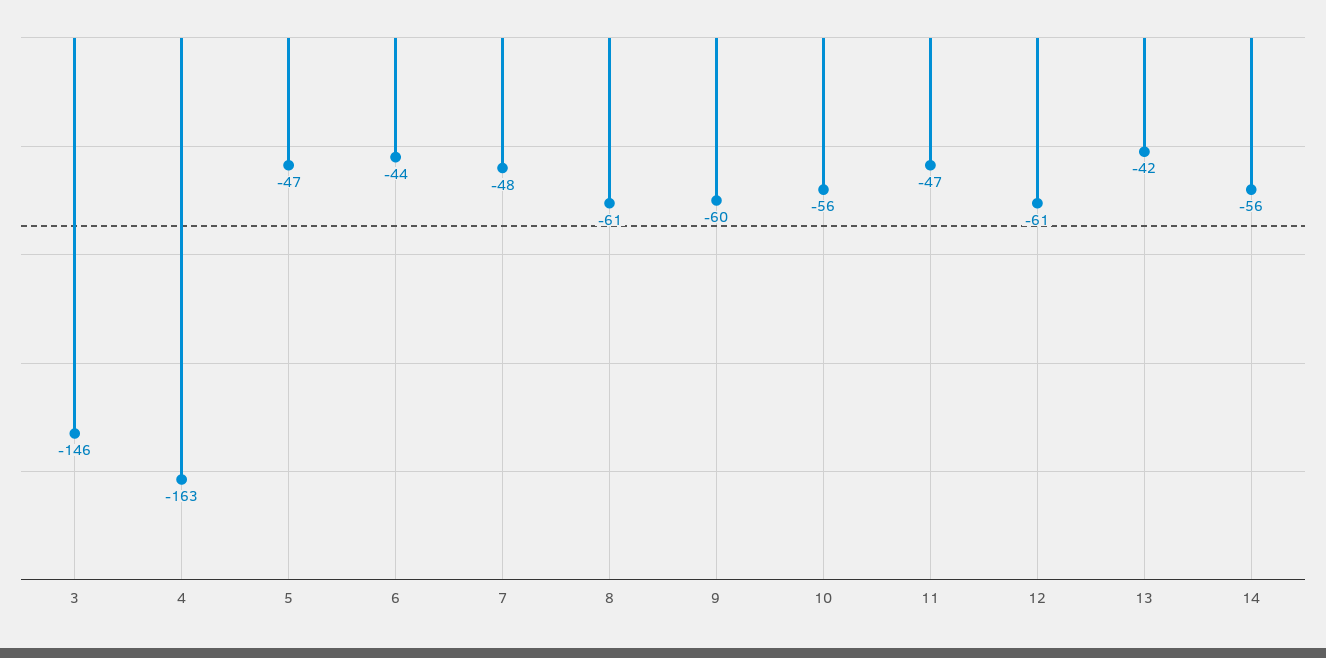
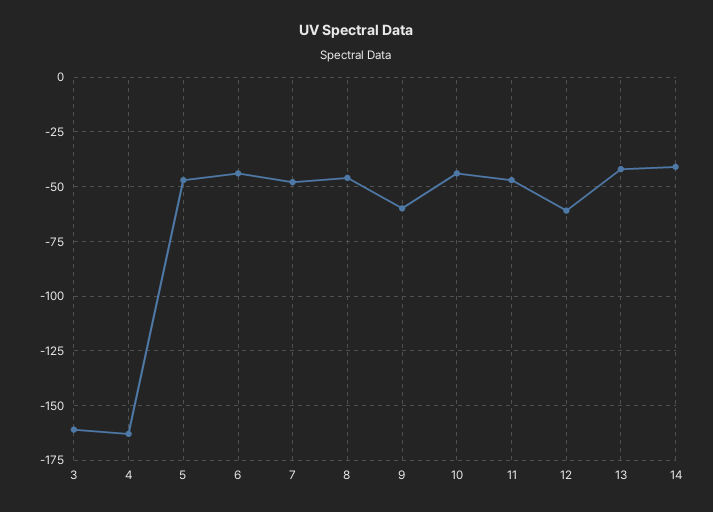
3: -146 -> -160
8: -61 -> -45
10: -56 -> -45
14: -56 -> -40

